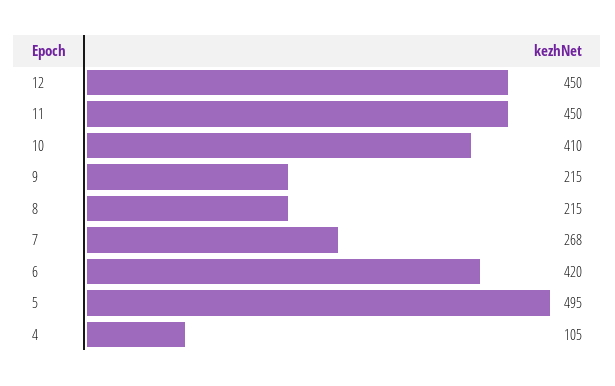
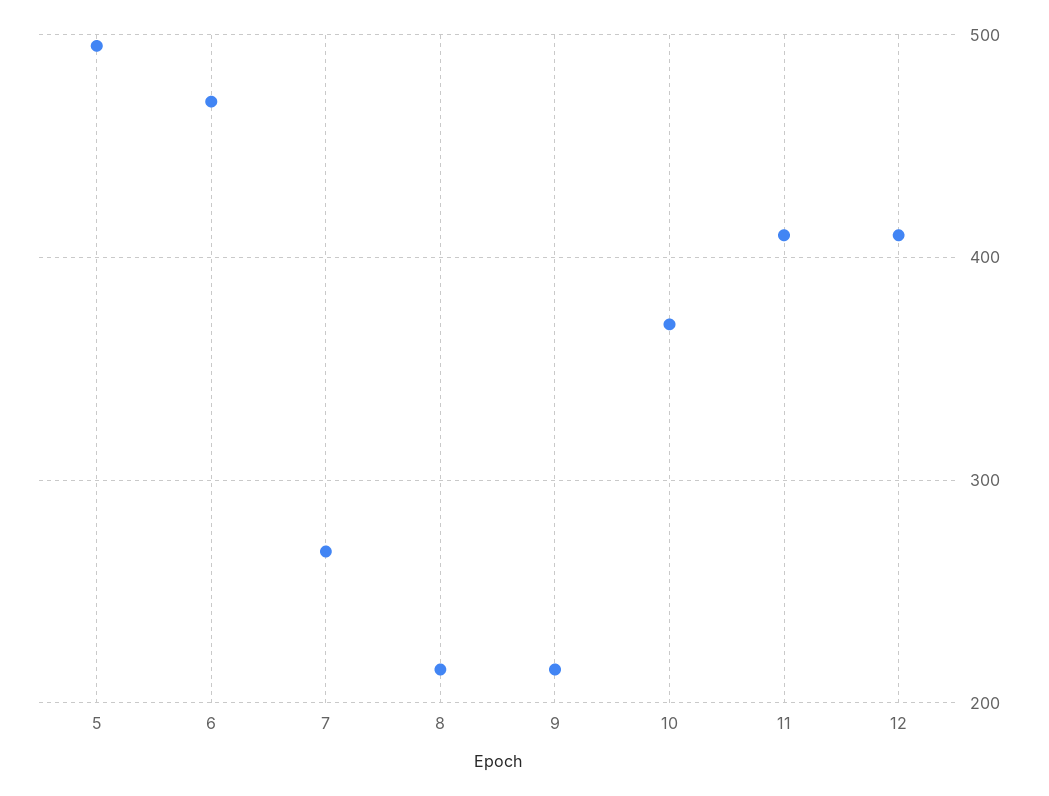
12: 450 -> 410
11: 450 -> 410
10: 410 -> 370
6: 420 -> 470
4: 105 -> none

